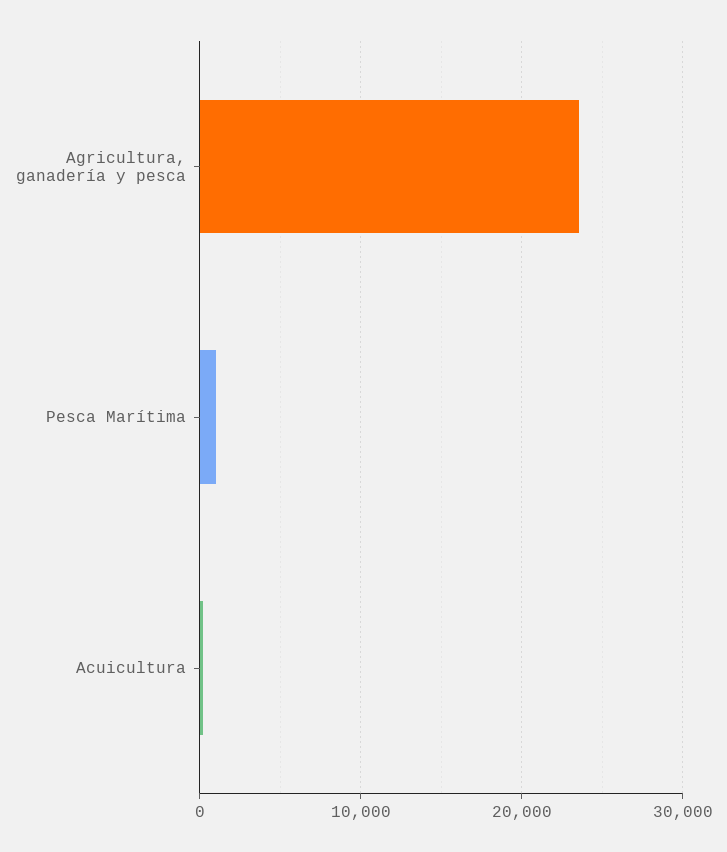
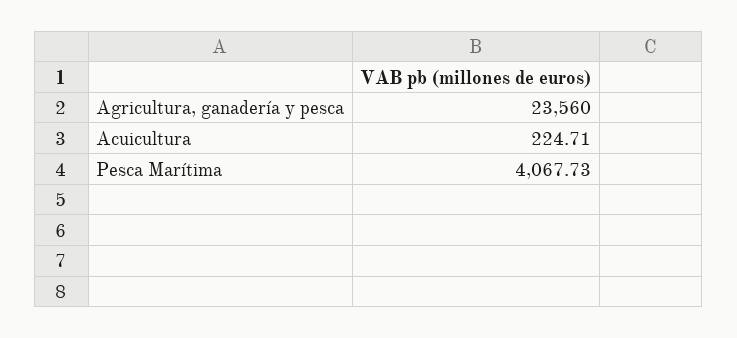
Pesca Marítima: 1000 -> 4067.73

